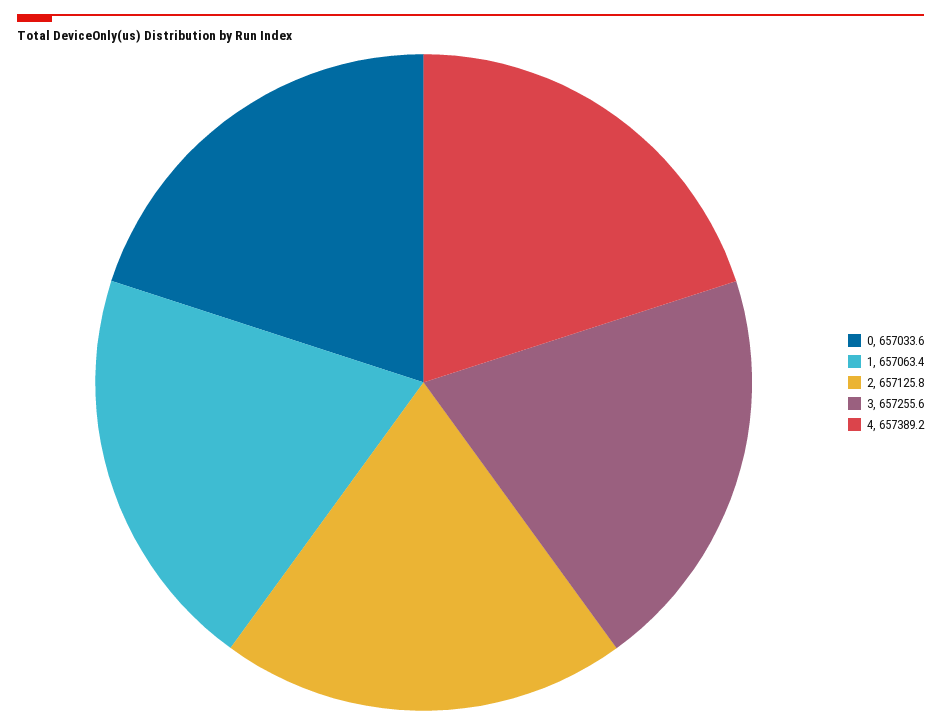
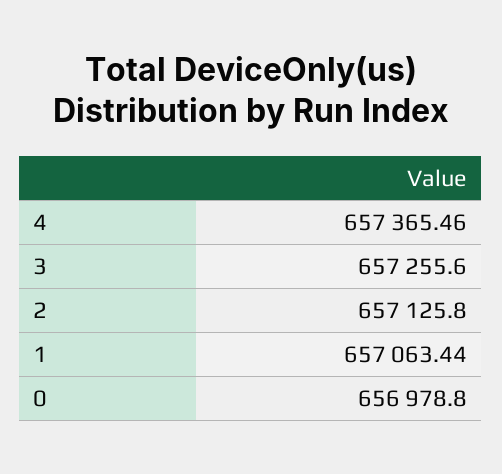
0: 657033.6 -> 656978.8
4: 657389.2 -> 657365.46

